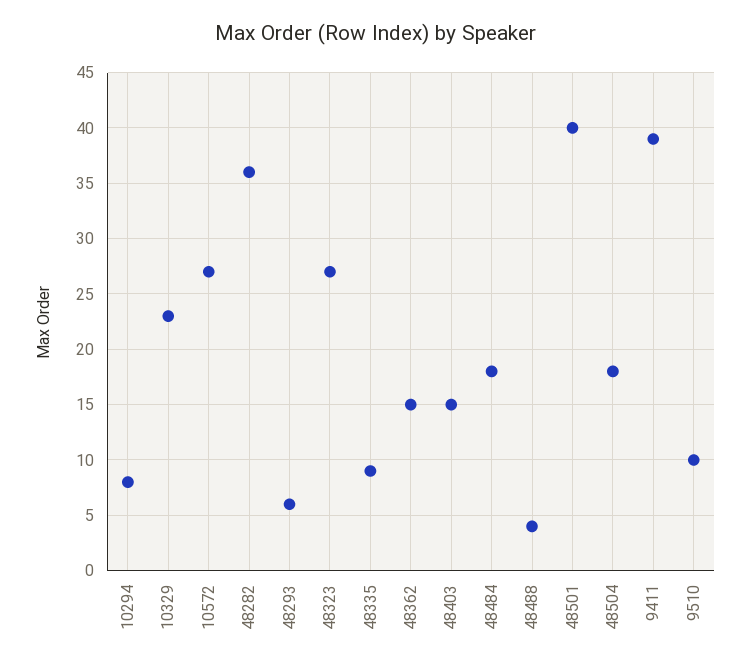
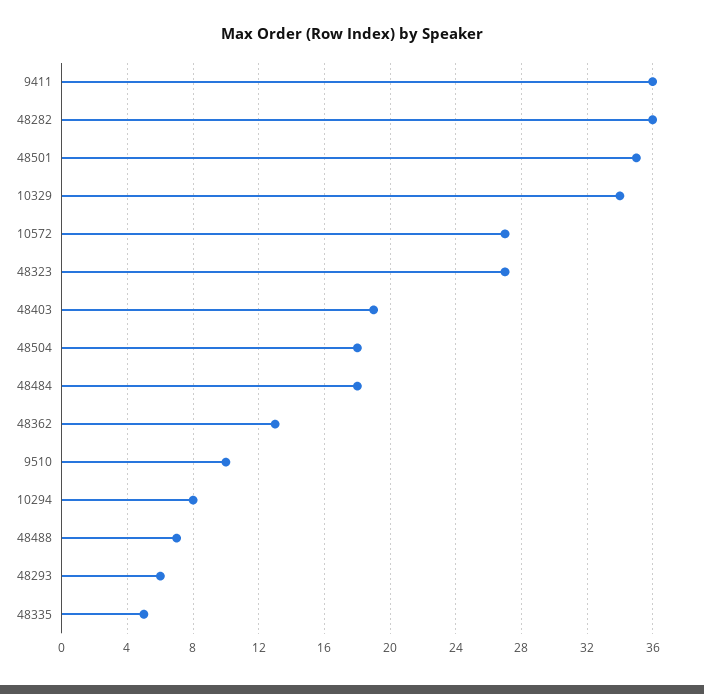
10329: 23 -> 34
48335: 9 -> 5
48362: 15 -> 13
48403: 15 -> 19
48488: 4 -> 7
48501: 40 -> 35
9411: 39 -> 36

